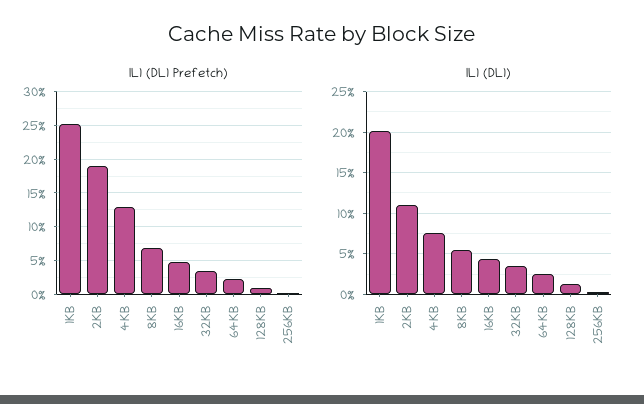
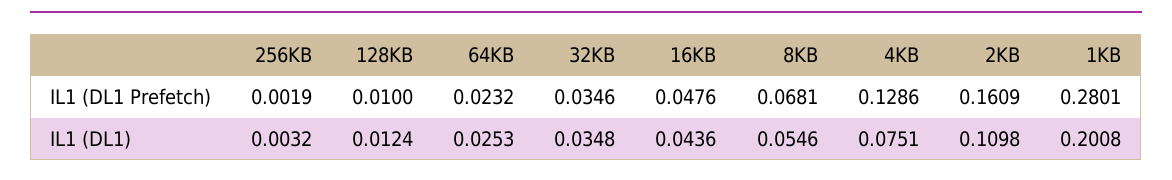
IL1 (DL1 Prefetch), 1KB: 0.25 -> 0.2801
IL1 (DL1 Prefetch), 2KB: 0.19 -> 0.1609

